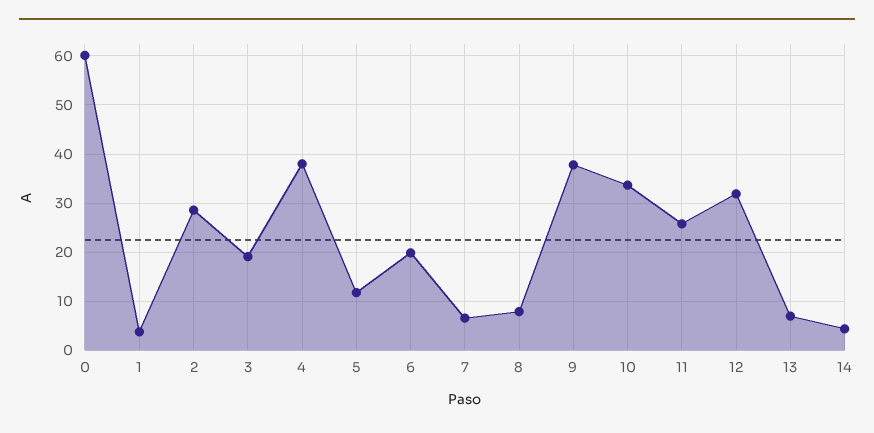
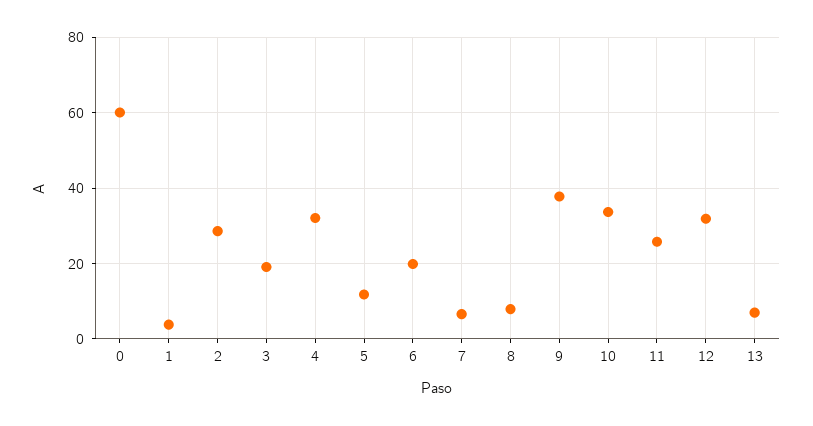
4: 38 -> 32
14: 4 -> none

